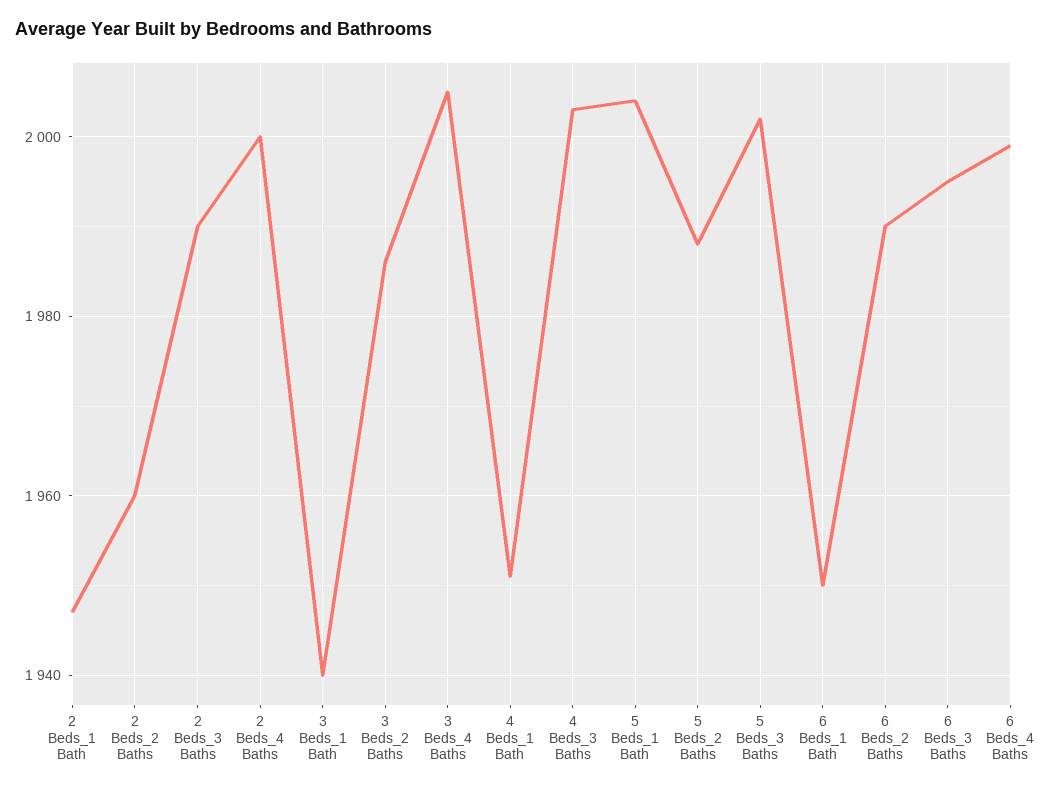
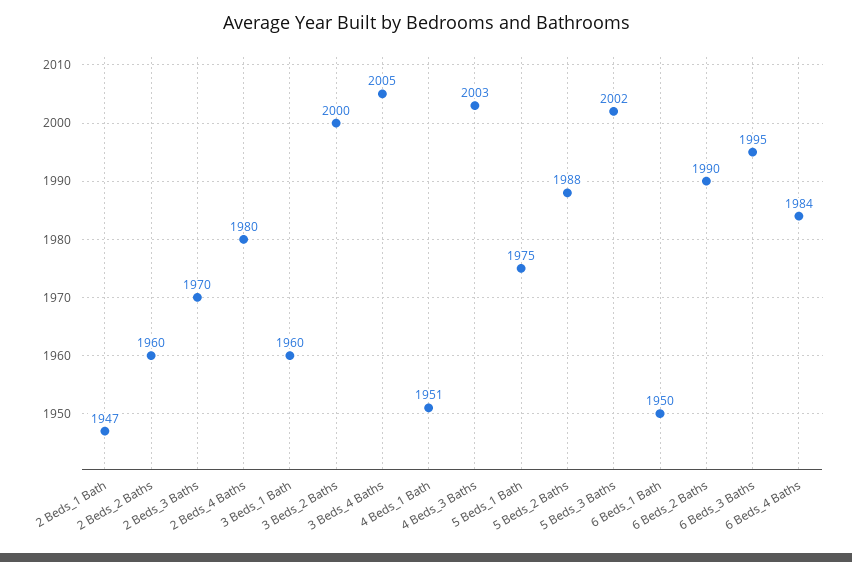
2 Beds_3 Baths: 1990 -> 1970
2 Beds_4 Baths: 2000 -> 1980
3 Beds_1 Bath: 1940 -> 1960
3 Beds_2 Baths: 1985 -> 2000
5 Beds_1 Bath: 2005 -> 1975
6 Beds_4 Baths: 2000 -> 1984

